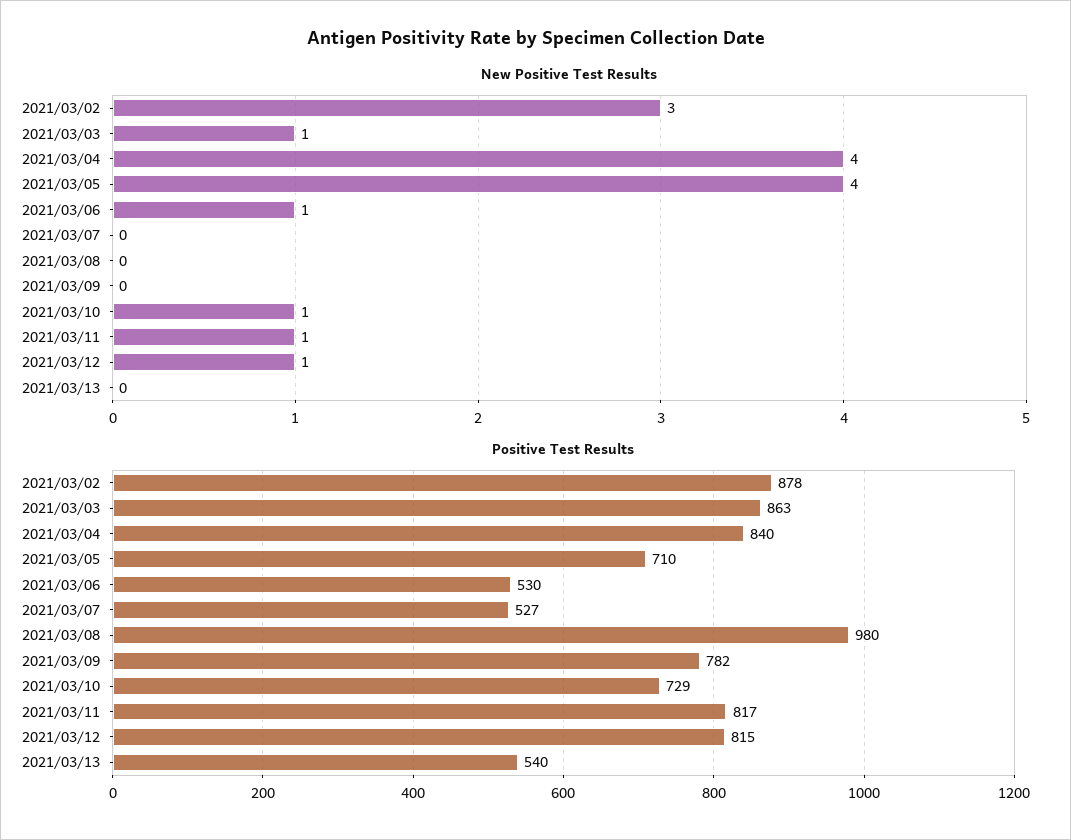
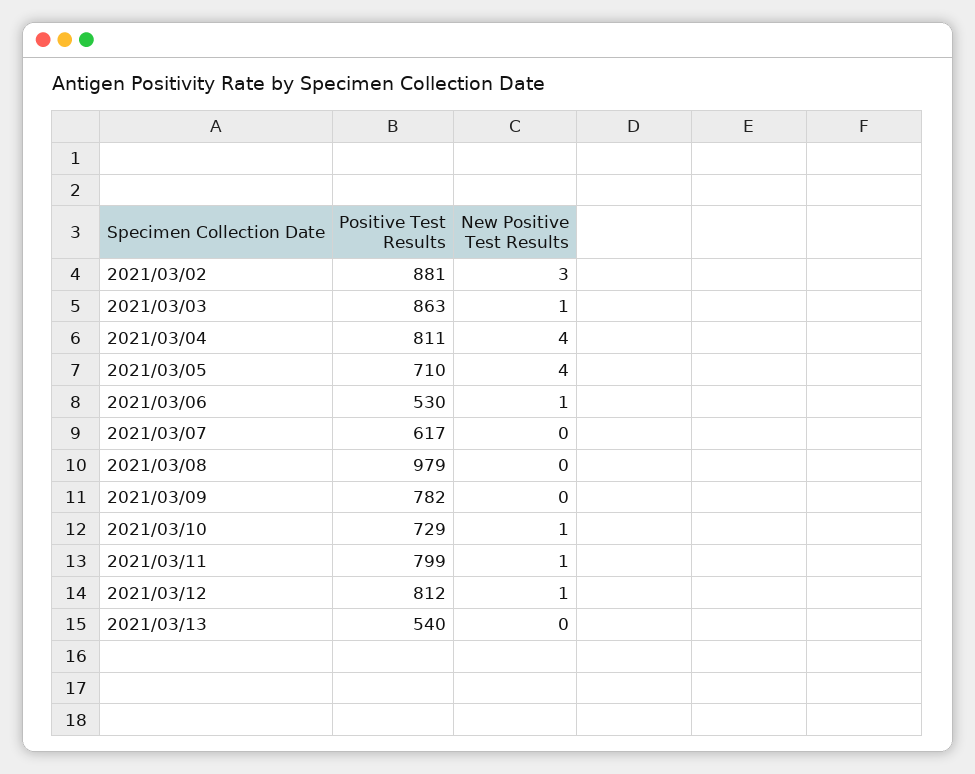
Positive Test Results, 2021/03/02: 878 -> 881
Positive Test Results, 2021/03/04: 840 -> 811
Positive Test Results, 2021/03/07: 527 -> 617
Positive Test Results, 2021/03/08: 980 -> 979
Positive Test Results, 2021/03/11: 817 -> 799
Positive Test Results, 2021/03/12: 815 -> 812

